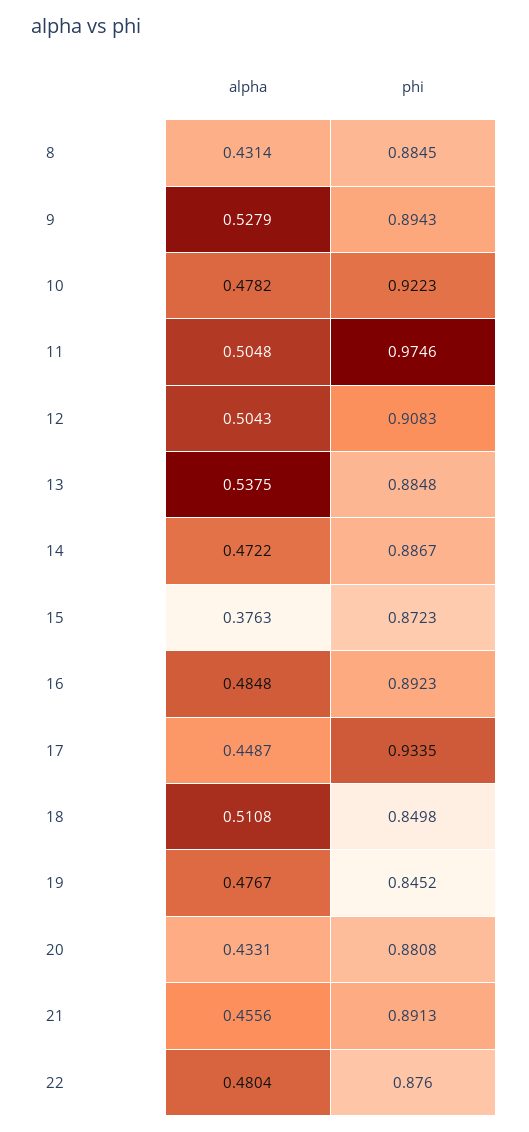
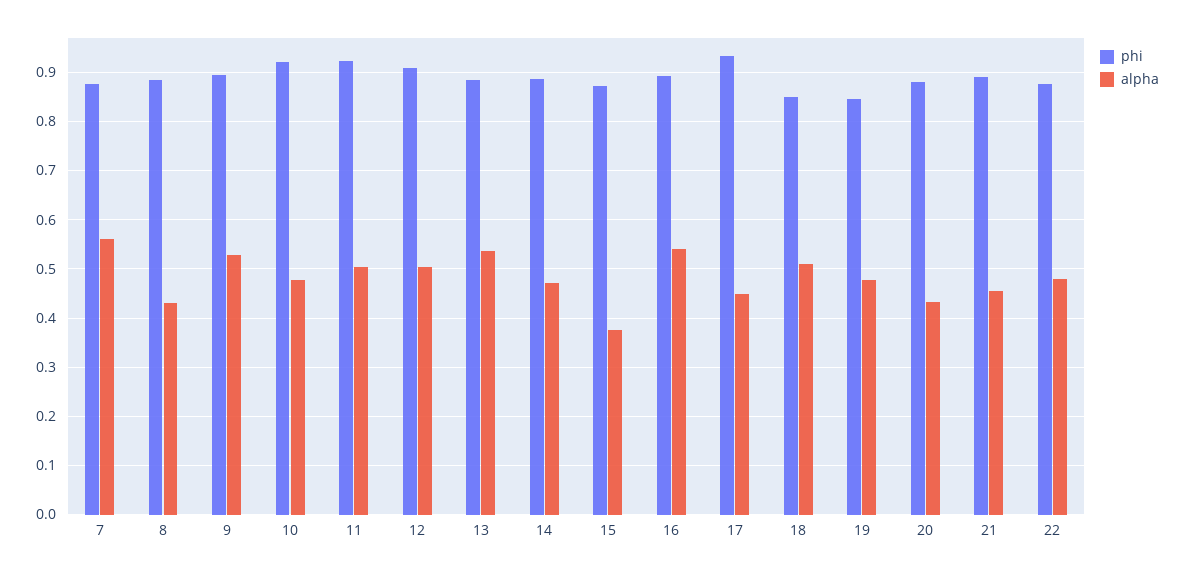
phi, 11: 0.9746 -> 0.92
alpha, 16: 0.4848 -> 0.54
phi, 7: none -> 0.88
alpha, 7: none -> 0.56

